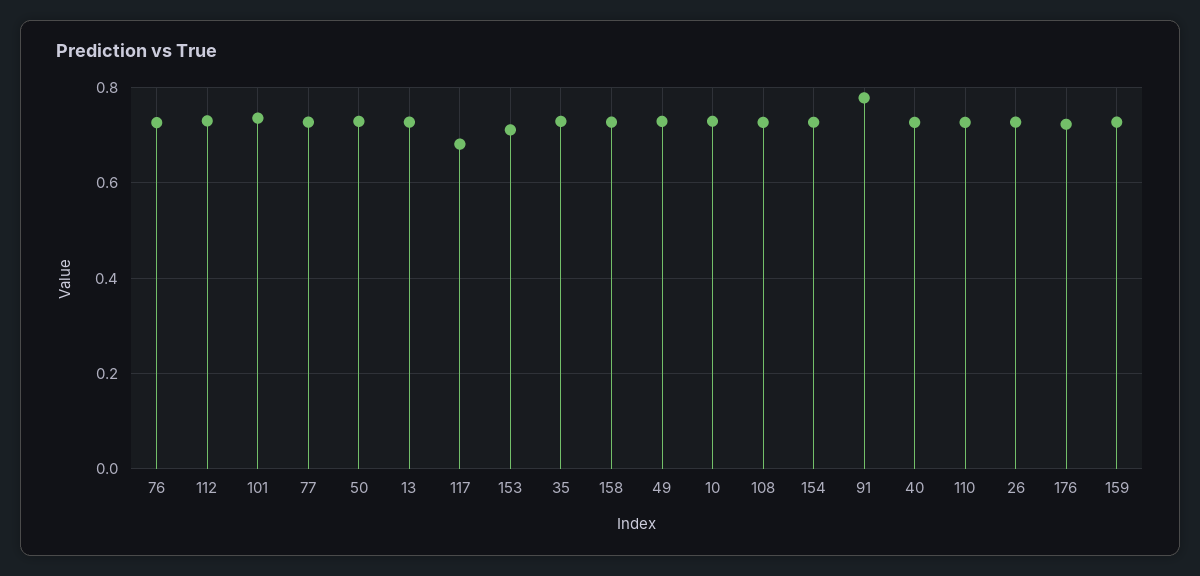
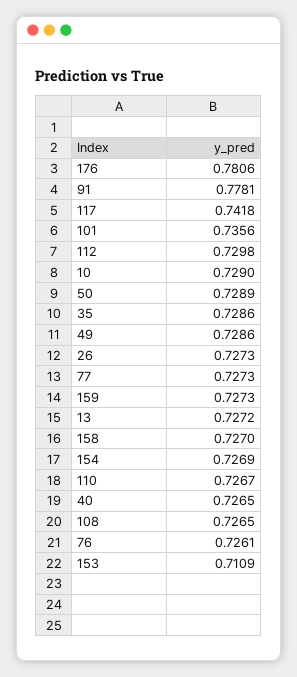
117: 0.68 -> 0.7418
176: 0.72 -> 0.7806

